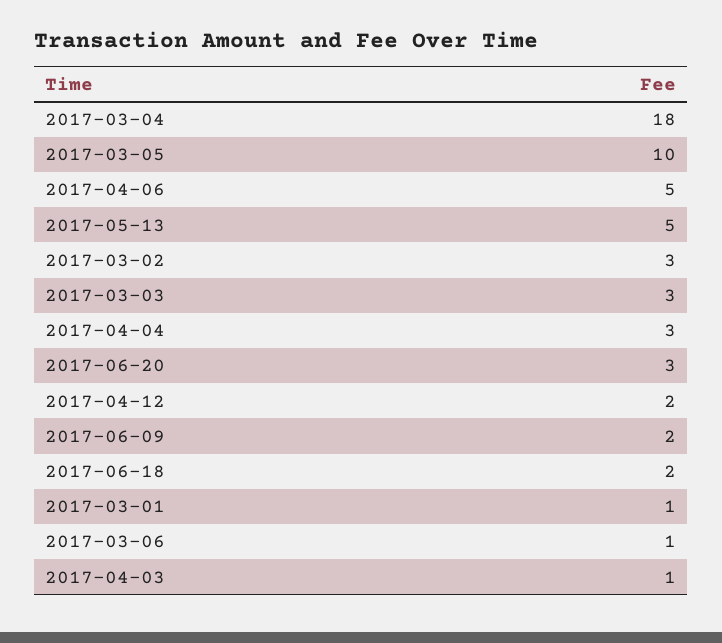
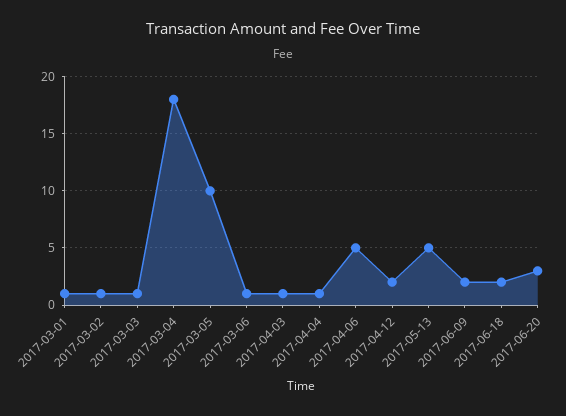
2017-03-02: 3 -> 1
2017-03-03: 3 -> 1
2017-04-04: 3 -> 1

